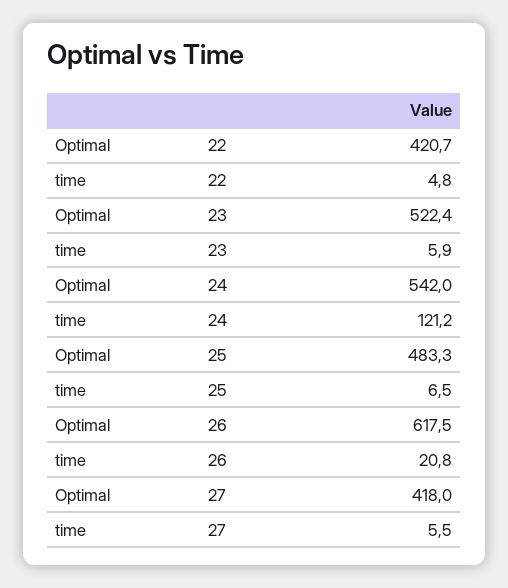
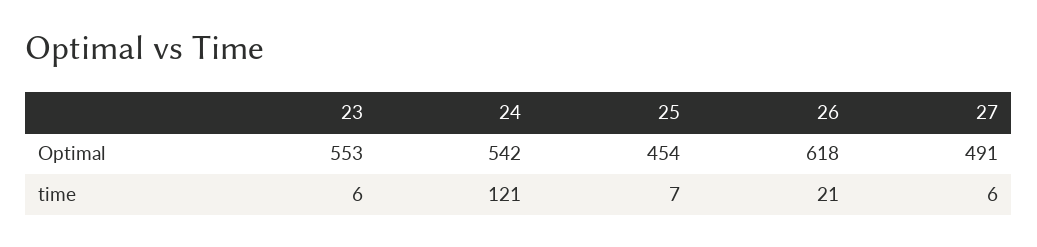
Optimal, 22: 420.7 -> none
time, 22: 4.8 -> none
Optimal, 23: 522.4 -> 553
Optimal, 25: 483.3 -> 454
Optimal, 27: 418 -> 491

